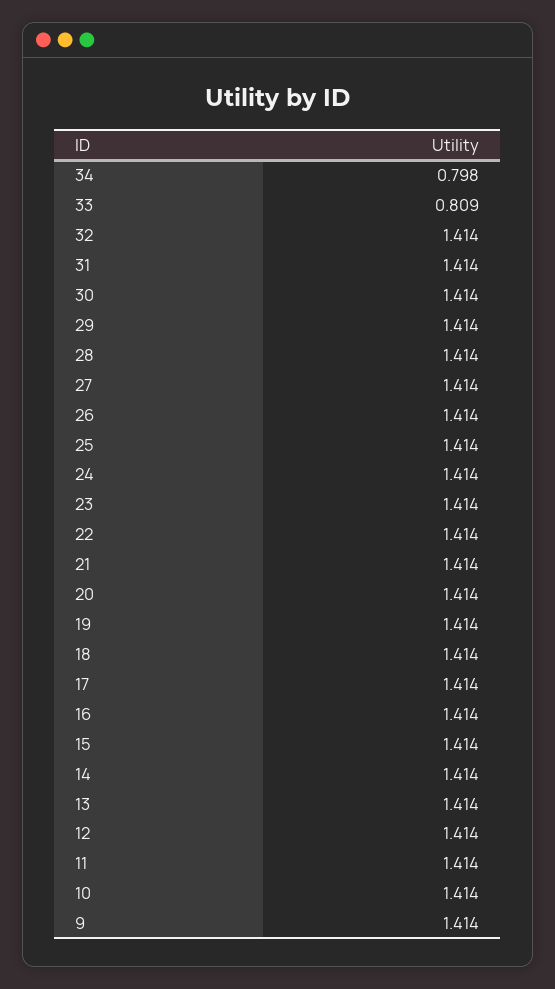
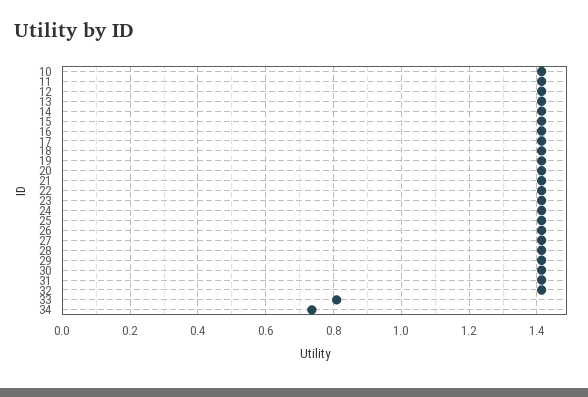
34: 0.798 -> 0.74
9: 1.414 -> none

